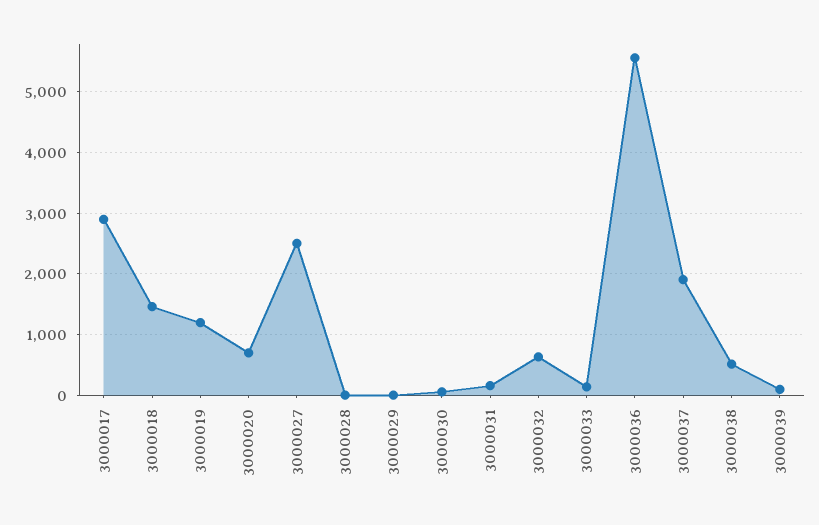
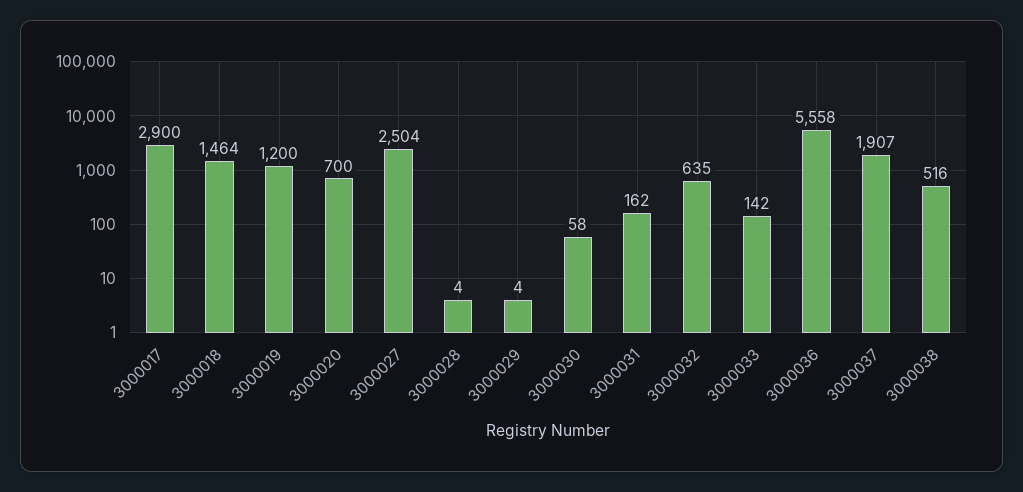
3000039: 100 -> none

